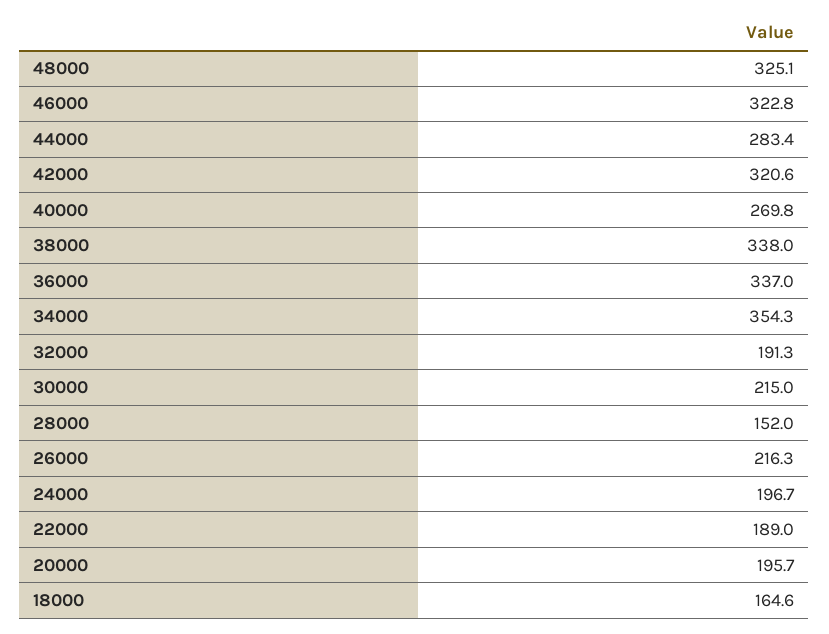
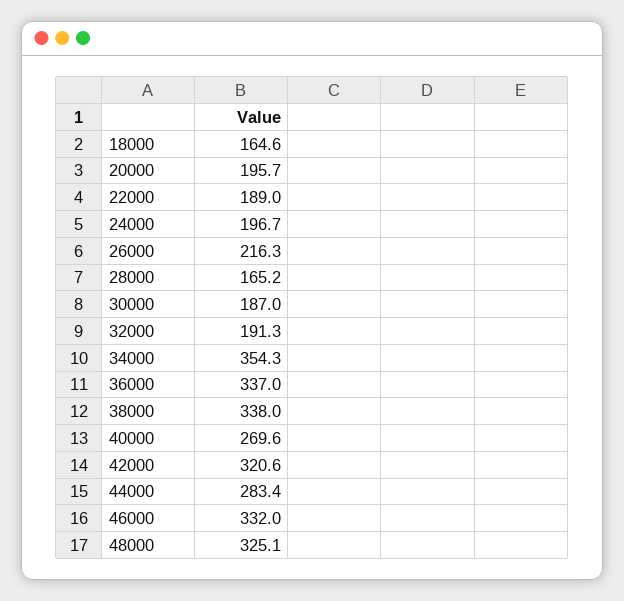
46000: 322.8 -> 332
40000: 269.8 -> 269.6
30000: 215 -> 187
28000: 152 -> 165.2

